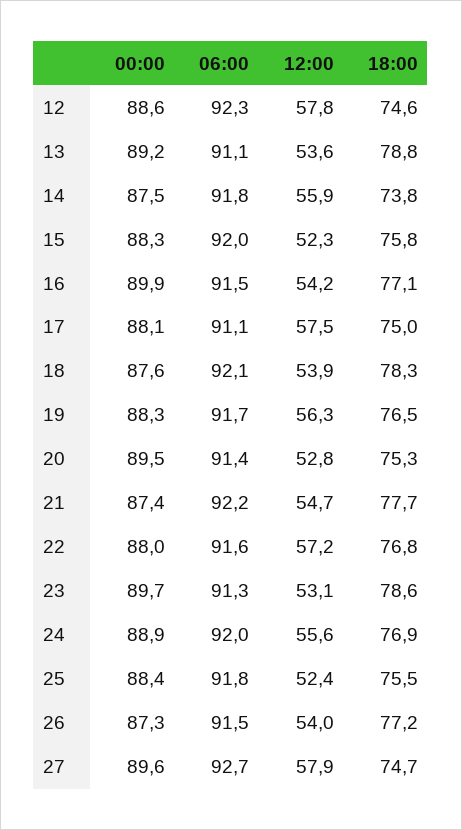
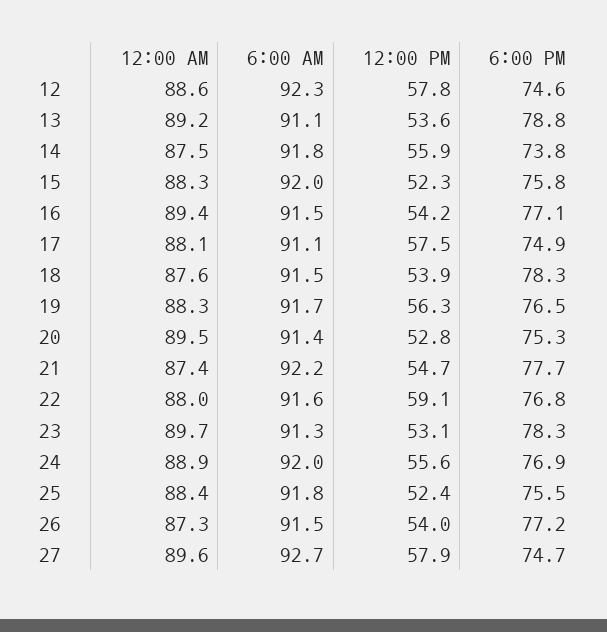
00:00, 16: 89.9 -> 89.4
18:00, 17: 75 -> 74.9
06:00, 18: 92.1 -> 91.5
12:00, 22: 57.2 -> 59.1
18:00, 23: 78.6 -> 78.3

